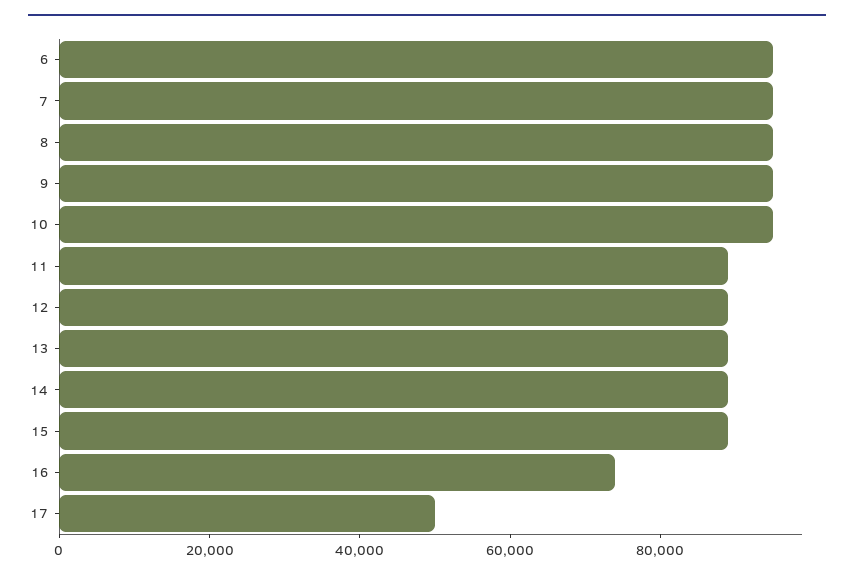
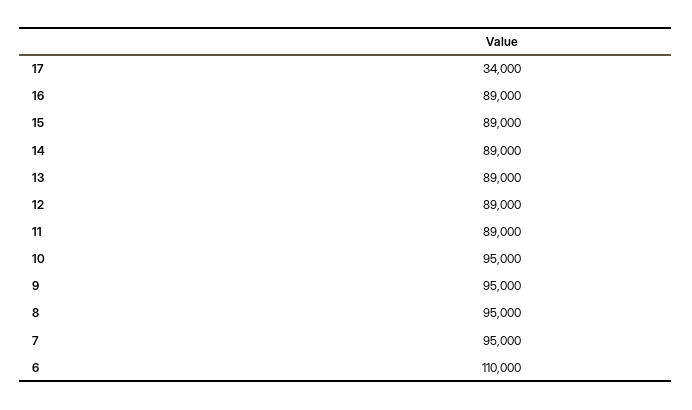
6: 95000 -> 110000
16: 75000 -> 89000
17: 50000 -> 34000

